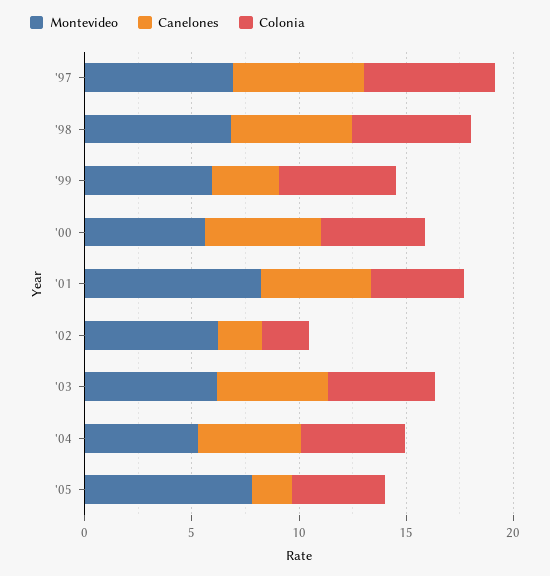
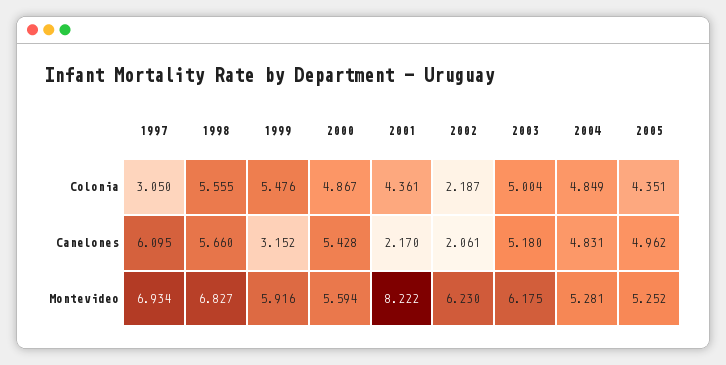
Colonia, '97: 6 -> 3.05
Canelones, '01: 5 -> 2.17
Montevideo, '05: 8 -> 5.252
Canelones, '05: 2 -> 4.962

